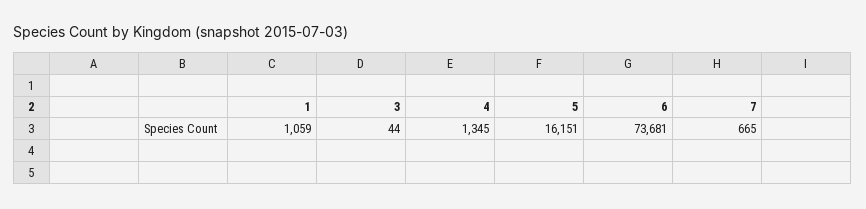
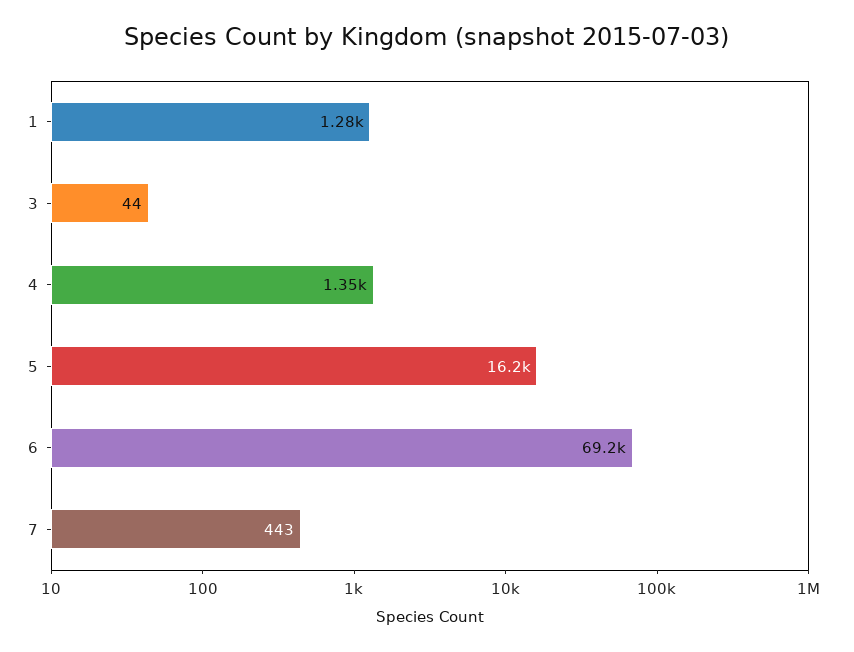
1: 1059 -> 1280
6: 73681 -> 69200
7: 665 -> 443

